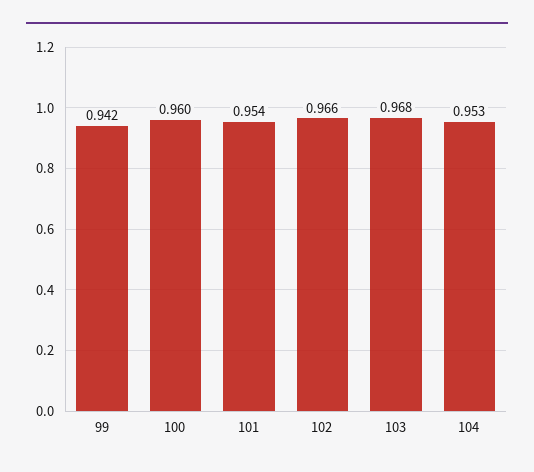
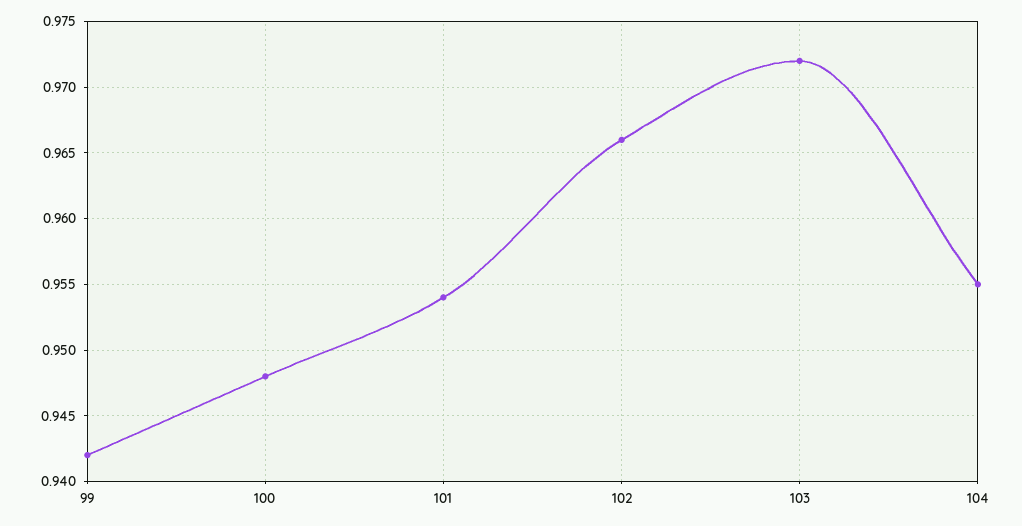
100: 0.96 -> 0.948
103: 0.968 -> 0.972
104: 0.953 -> 0.955

